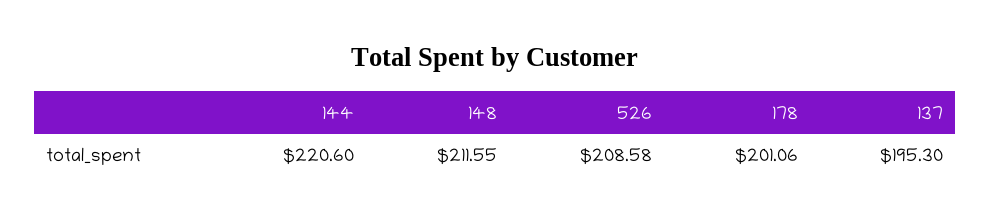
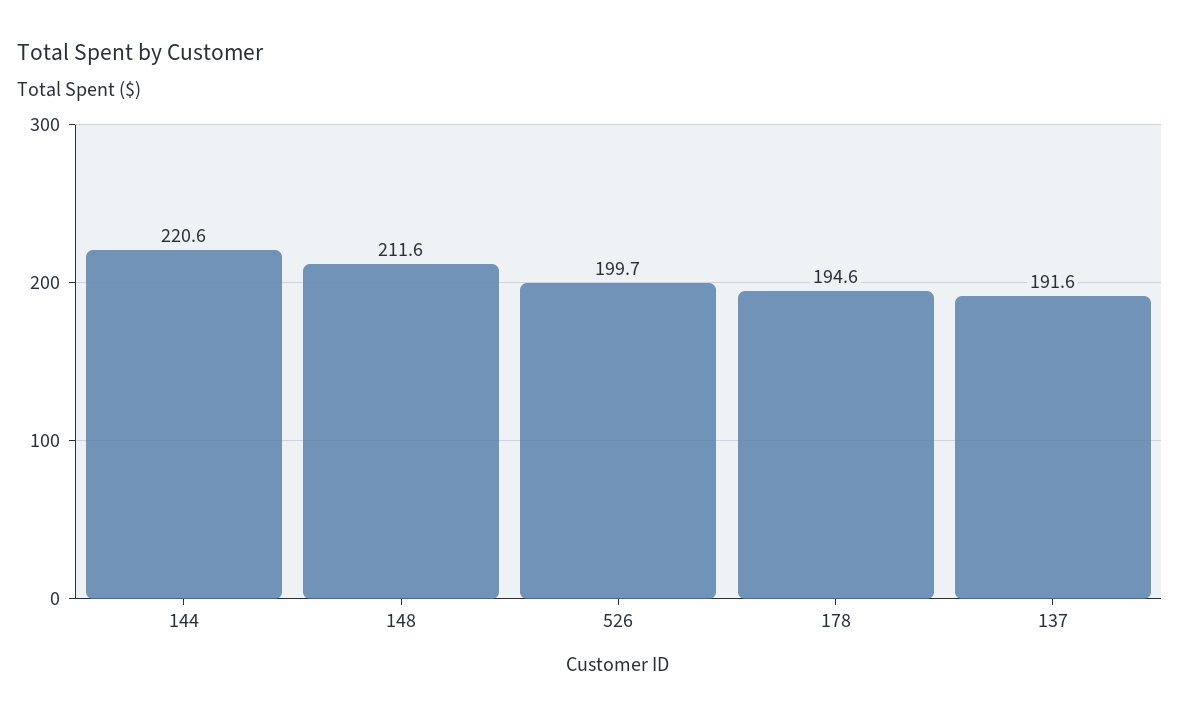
526: 208.58 -> 199.7
178: 201.06 -> 194.6
137: 195.3 -> 191.6

